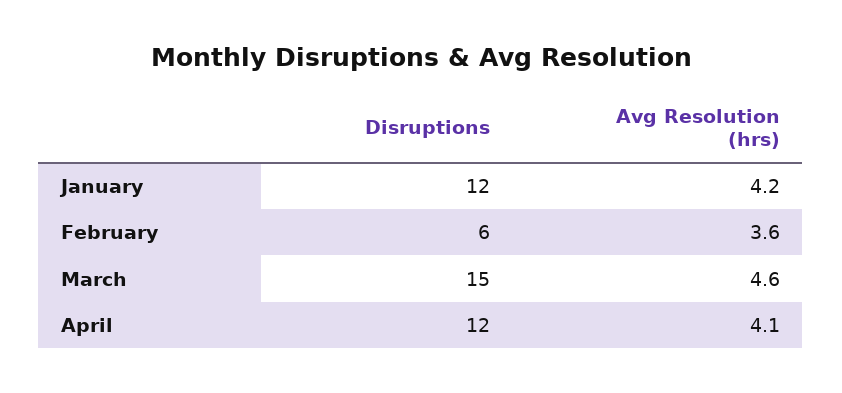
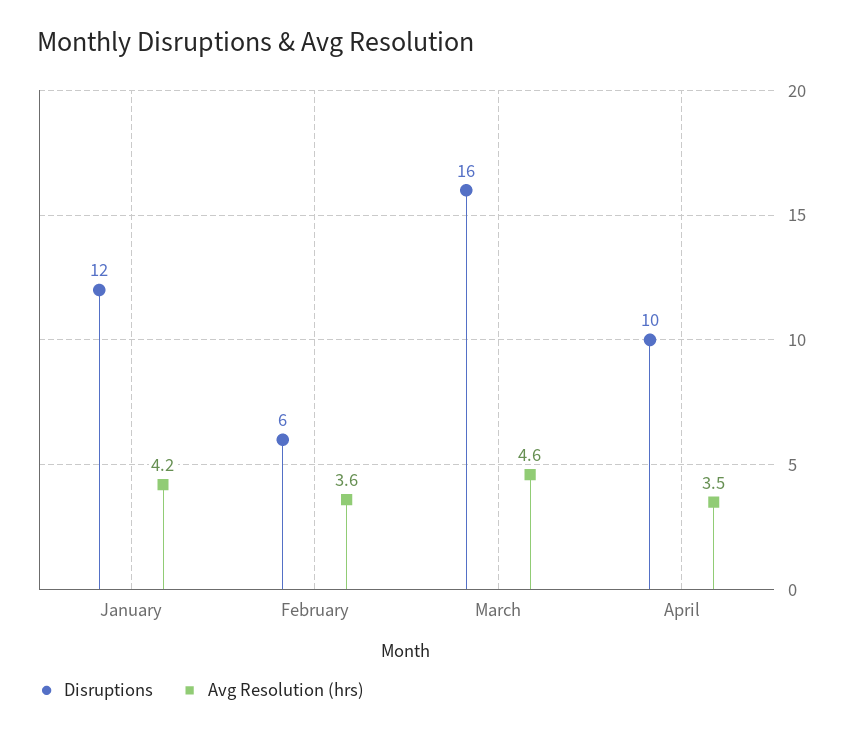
Disruptions, March: 15 -> 16
Disruptions, April: 12 -> 10
Avg Resolution (hrs), April: 4.1 -> 3.5

